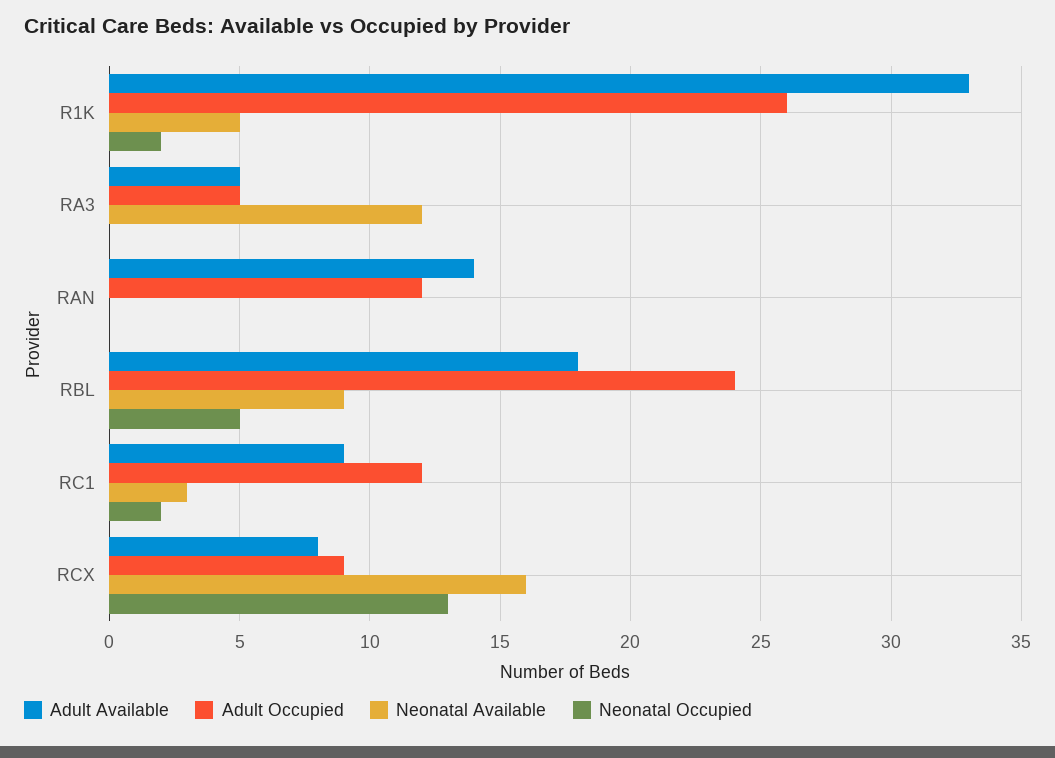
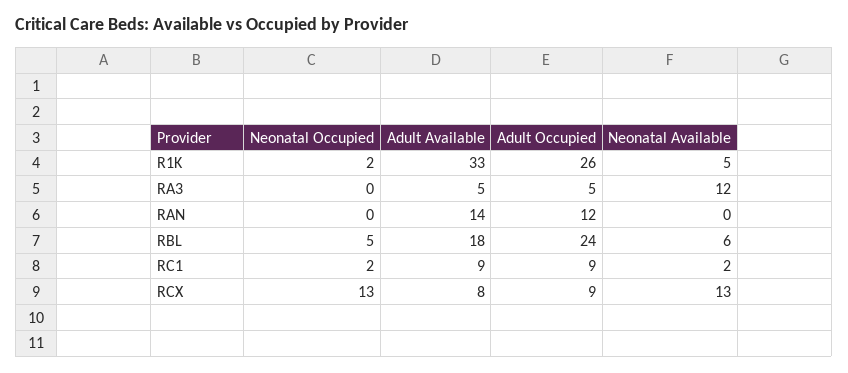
Neonatal Available, RBL: 9 -> 6
Adult Occupied, RC1: 12 -> 9
Neonatal Available, RC1: 3 -> 2
Neonatal Available, RCX: 16 -> 13

